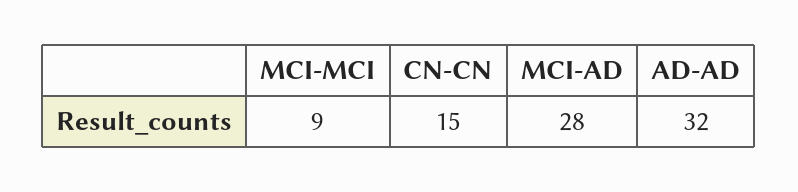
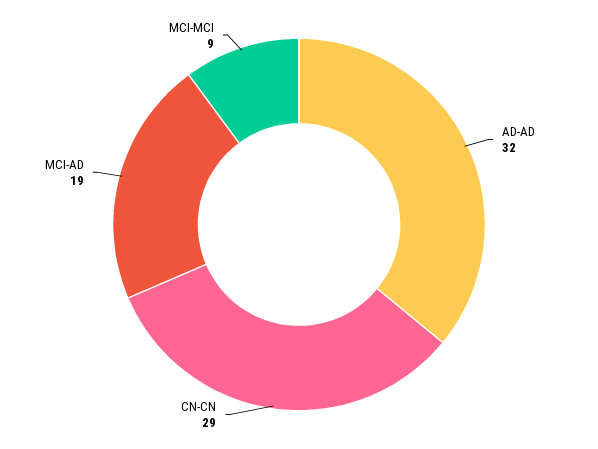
CN-CN: 15 -> 29
MCI-AD: 28 -> 19

